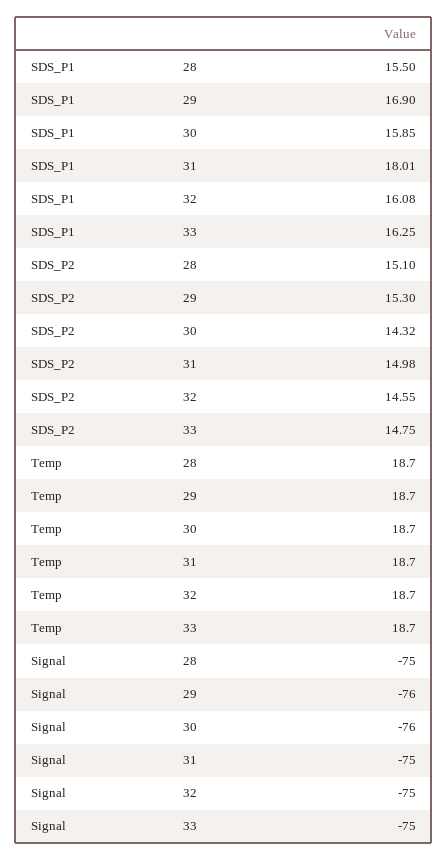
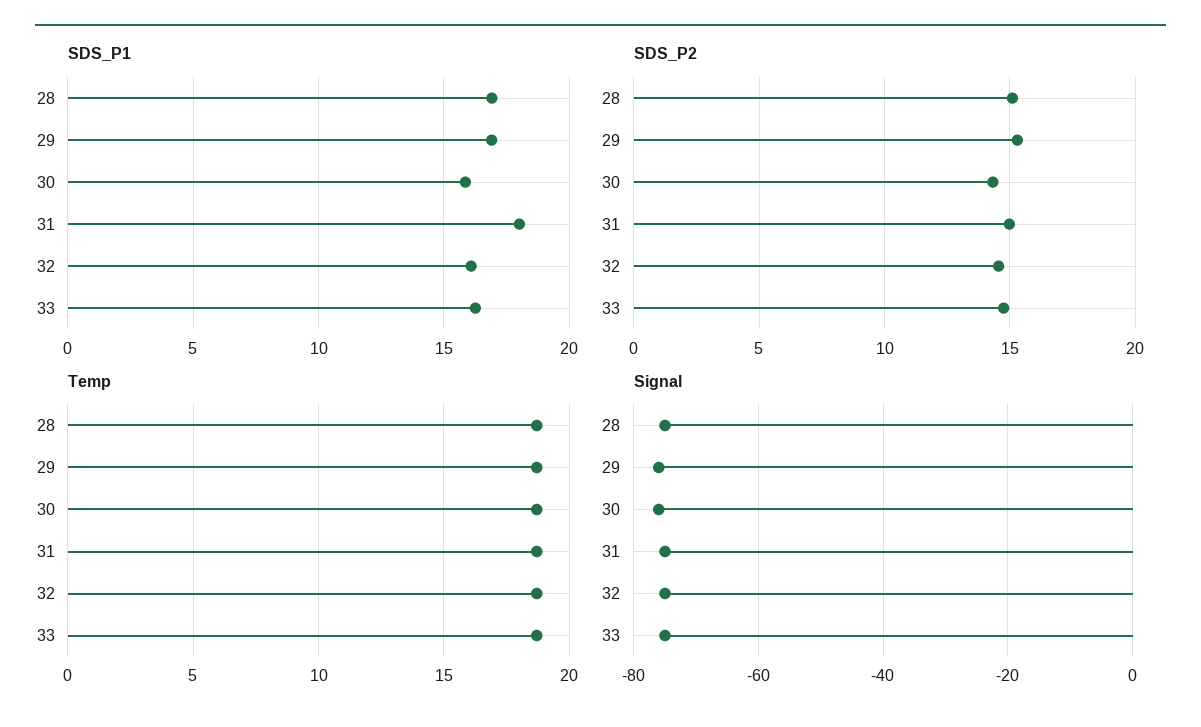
SDS_P1, 28: 15.5 -> 17

